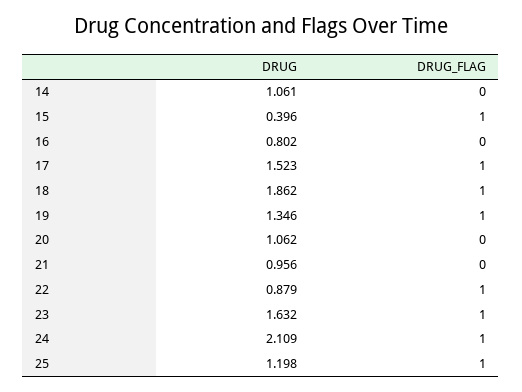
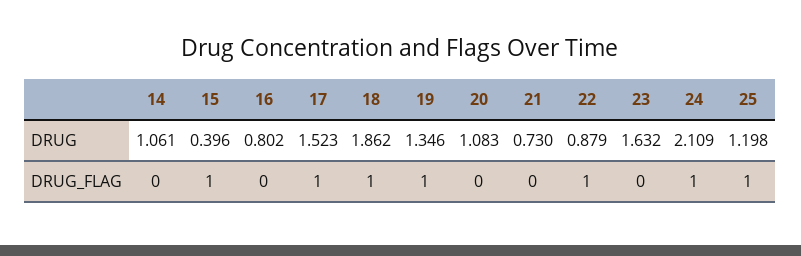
DRUG, 20: 1.062 -> 1.083
DRUG, 21: 0.956 -> 0.73
DRUG_FLAG, 23: 1 -> 0

